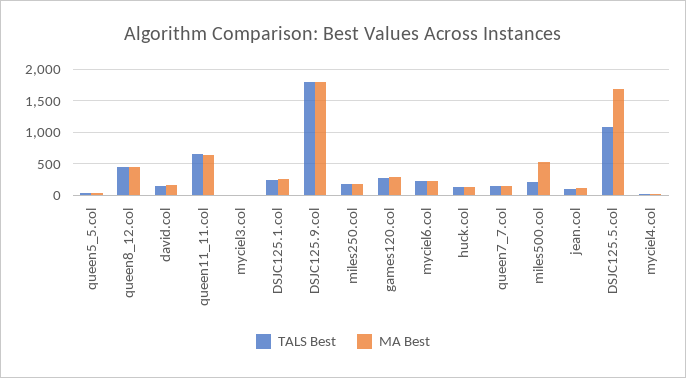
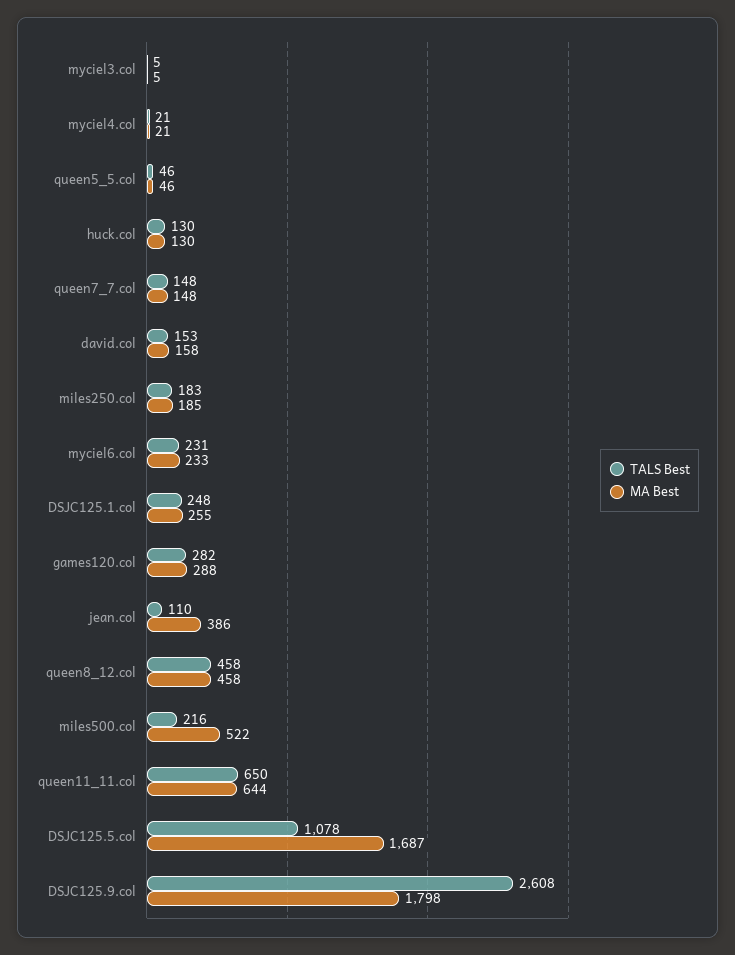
TALS Best, DSJC125.9.col: 1800 -> 2608
MA Best, jean.col: 100 -> 386

